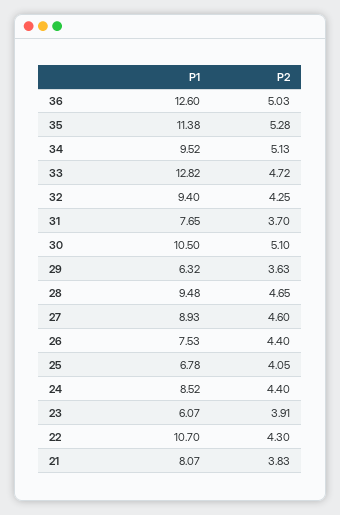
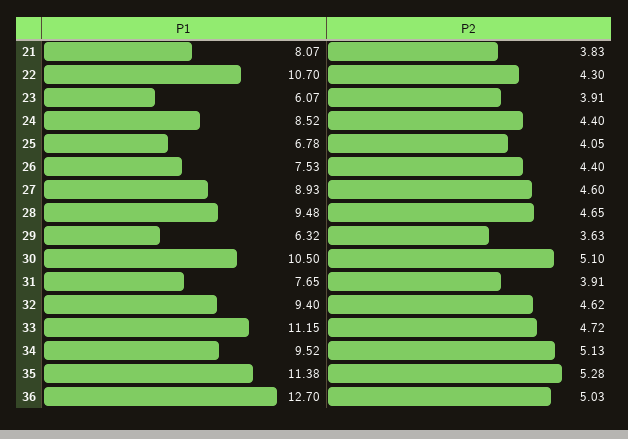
P1, 36: 12.6 -> 12.7
P1, 33: 12.82 -> 11.15
P2, 32: 4.25 -> 4.62
P2, 31: 3.7 -> 3.91

